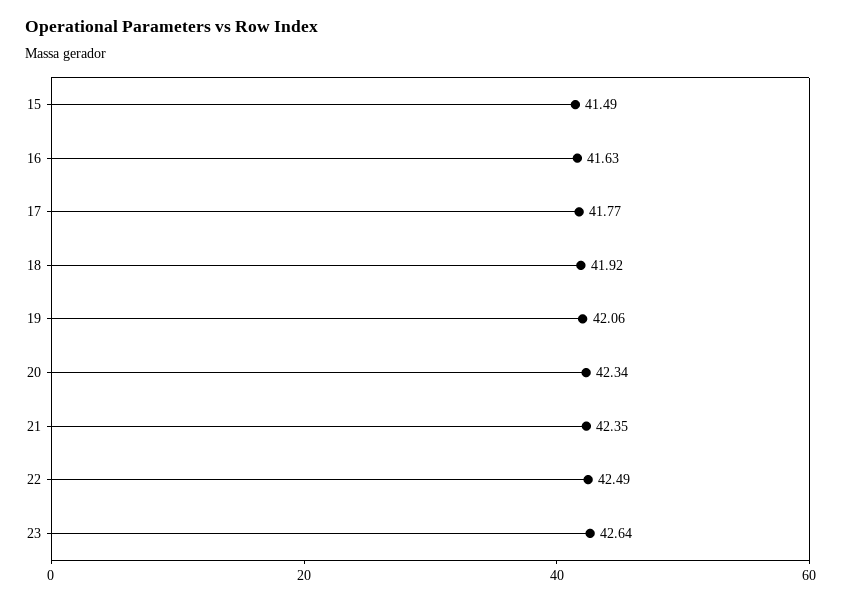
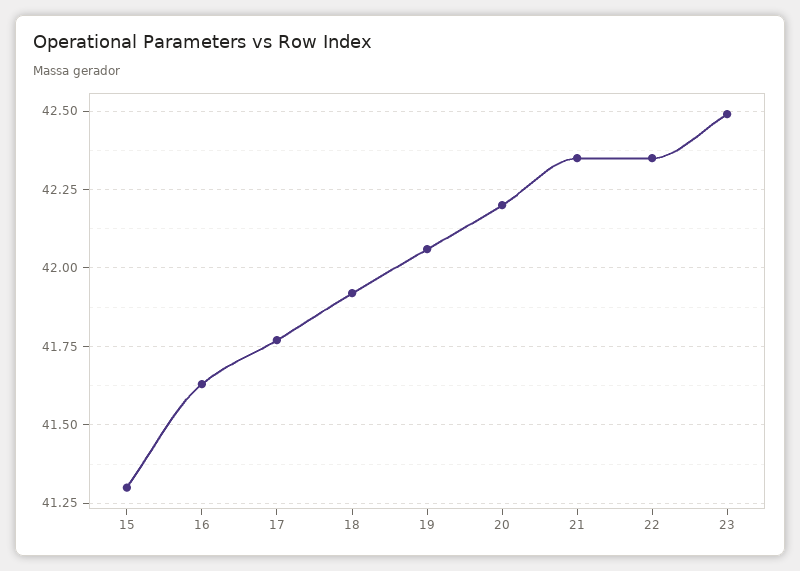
15: 41.49 -> 41.3
20: 42.34 -> 42.2
22: 42.49 -> 42.35
23: 42.64 -> 42.5

